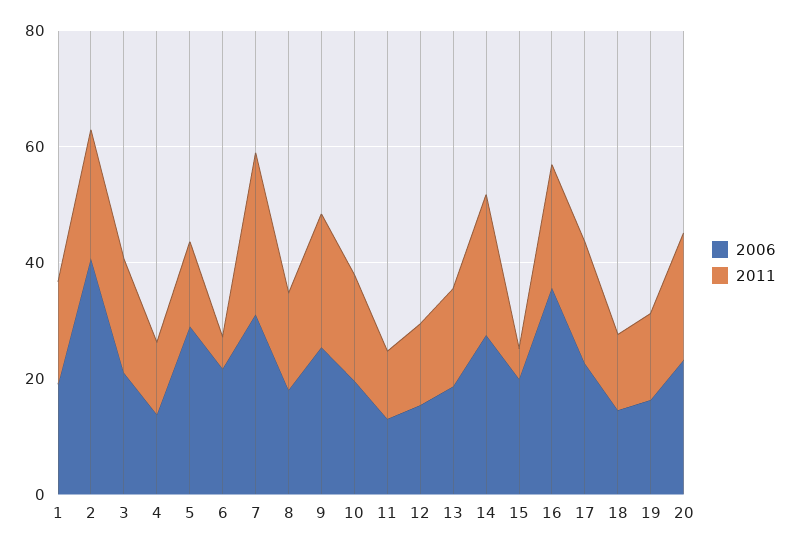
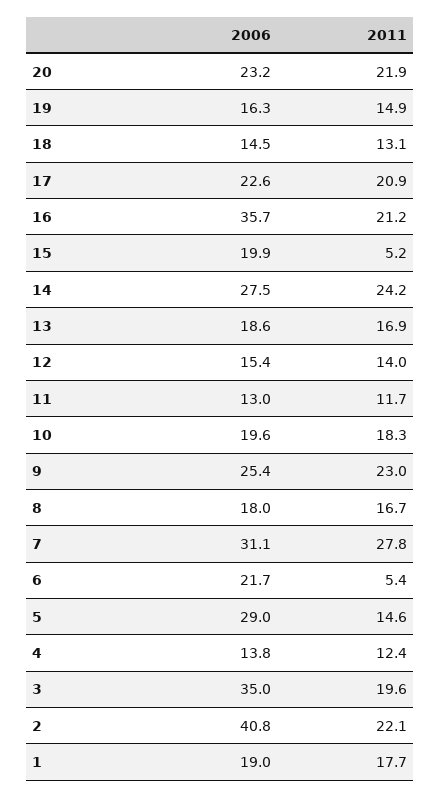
2006, 3: 20 -> 35

